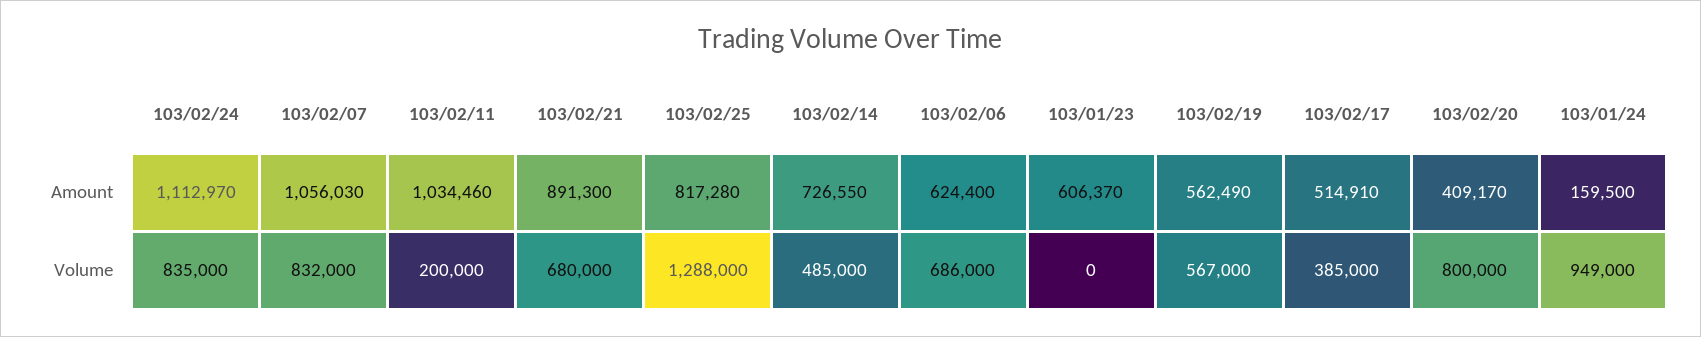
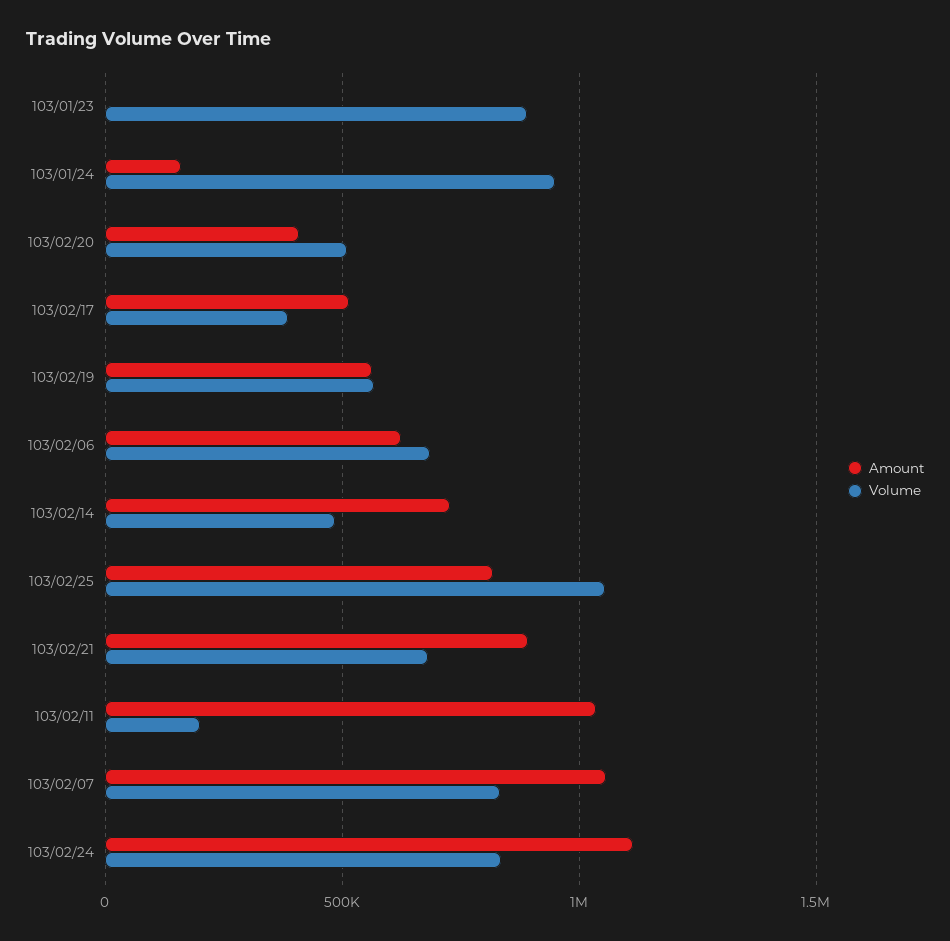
Amount, 103/01/23: 606370 -> 0
Volume, 103/02/25: 1288000 -> 1050000
Volume, 103/01/23: 0 -> 900000
Volume, 103/02/20: 800000 -> 500000

